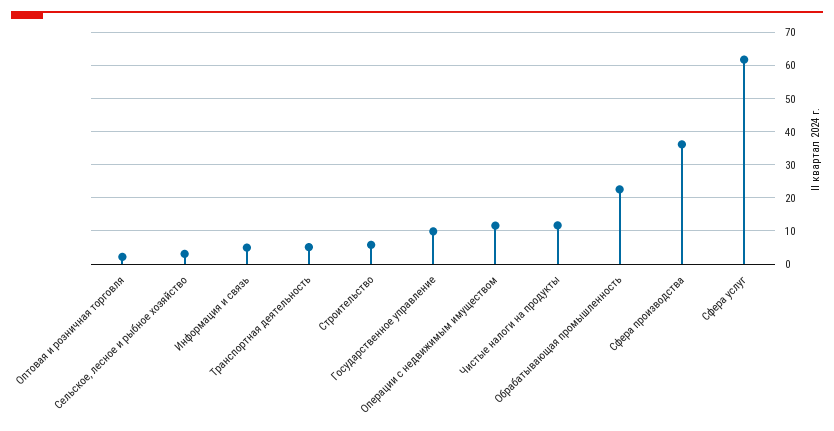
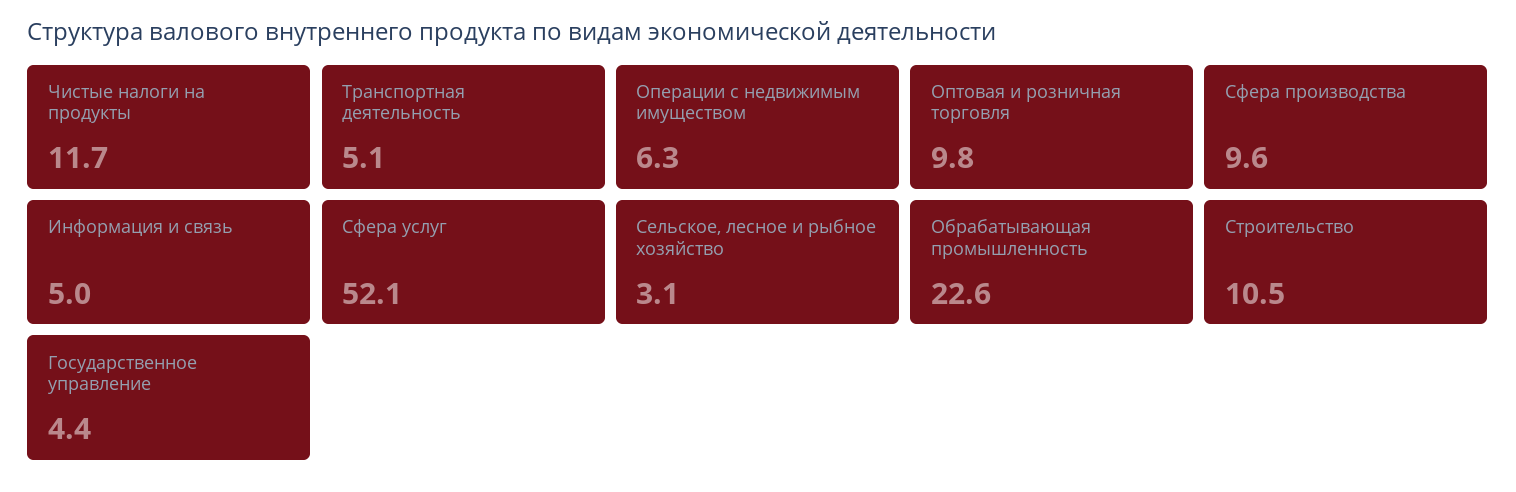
Оптовая и розничная торговля: 2 -> 9.8
Строительство: 6 -> 10.5
Государственное управление: 10 -> 4.4
Операции с недвижимым имуществом: 12 -> 6.3
Сфера производства: 36 -> 9.6
Сфера услуг: 62 -> 52.1

